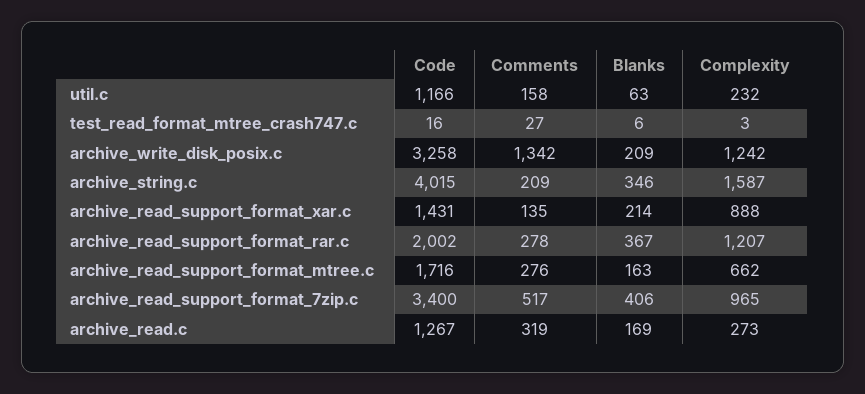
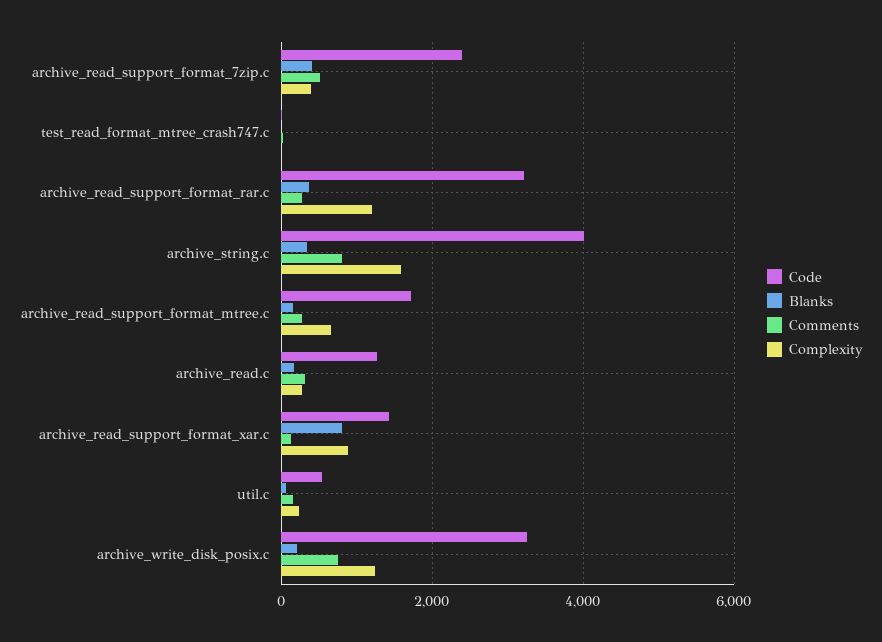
Code, util.c: 1166 -> 600
Comments, archive_write_disk_posix.c: 1342 -> 800
Comments, archive_string.c: 209 -> 800
Blanks, archive_read_support_format_xar.c: 214 -> 800
Code, archive_read_support_format_rar.c: 2002 -> 3200
Code, archive_read_support_format_7zip.c: 3400 -> 2400
Complexity, archive_read_support_format_7zip.c: 965 -> 400

